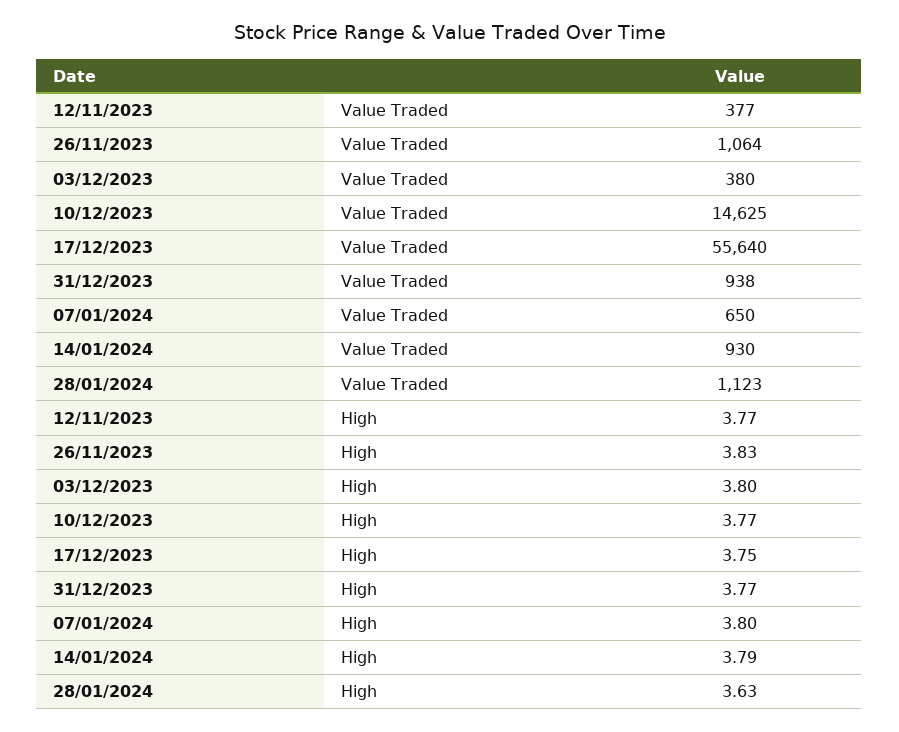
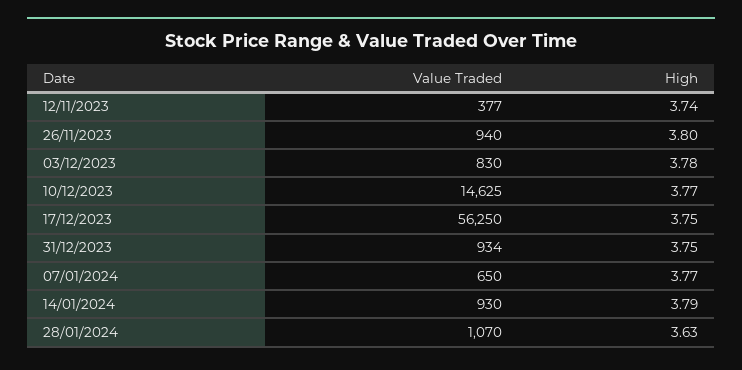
26/11/2023, Value Traded: 1064 -> 940
03/12/2023, Value Traded: 380 -> 830
17/12/2023, Value Traded: 55640 -> 56250
31/12/2023, Value Traded: 938 -> 934
28/01/2024, Value Traded: 1123 -> 1070
12/11/2023, High: 3.77 -> 3.74
26/11/2023, High: 3.83 -> 3.8
03/12/2023, High: 3.8 -> 3.78
31/12/2023, High: 3.77 -> 3.75
07/01/2024, High: 3.8 -> 3.77

